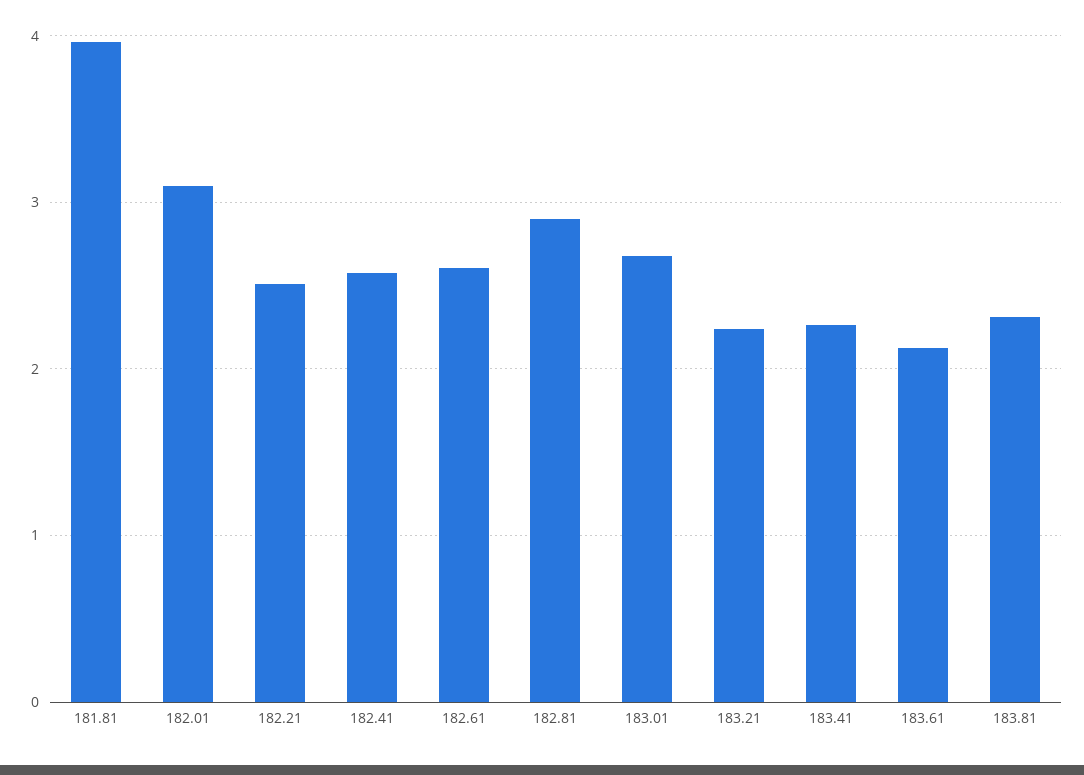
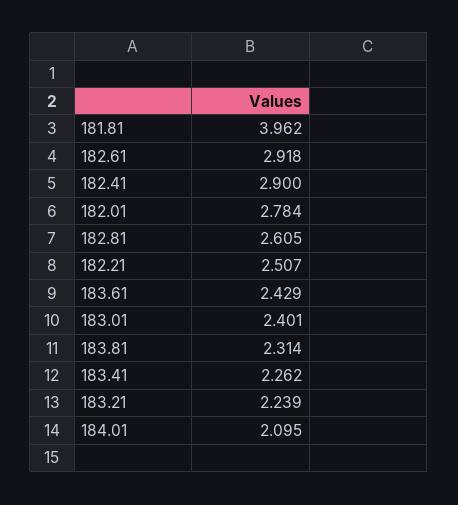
182.01: 3.1 -> 2.784
182.41: 2.6 -> 2.9
182.61: 2.6 -> 2.918
182.81: 2.9 -> 2.605
183.01: 2.7 -> 2.401
183.61: 2.1 -> 2.429
184.01: none -> 2.095

